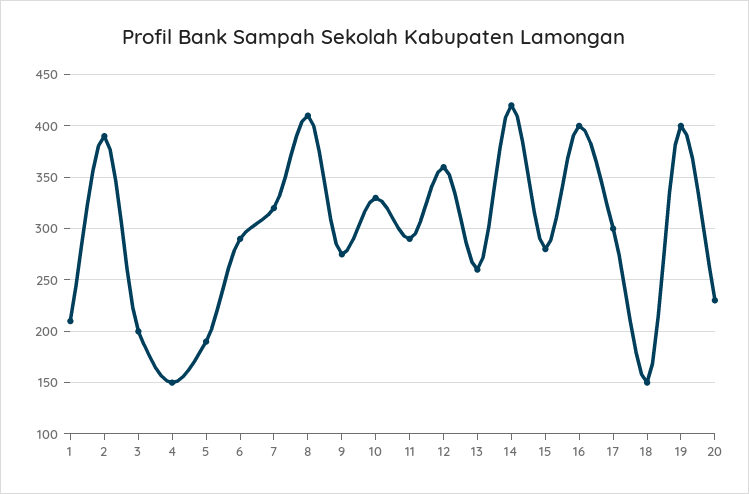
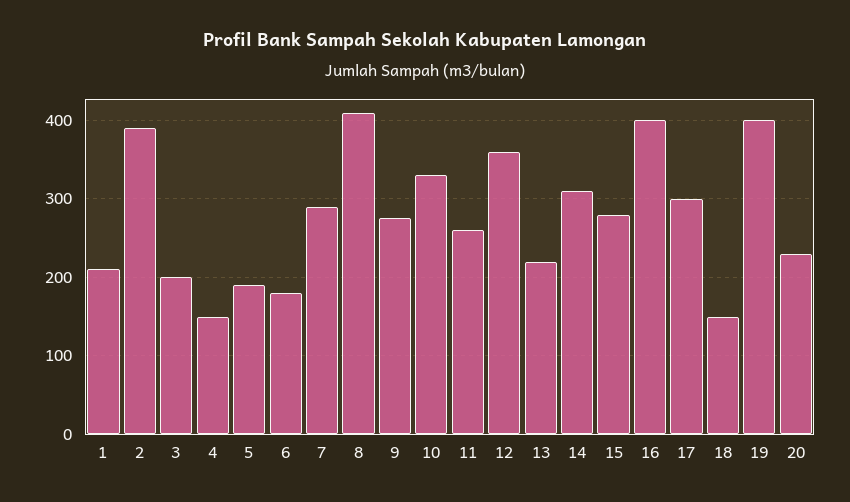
6: 290 -> 180
7: 320 -> 290
11: 290 -> 260
13: 260 -> 220
14: 420 -> 310

